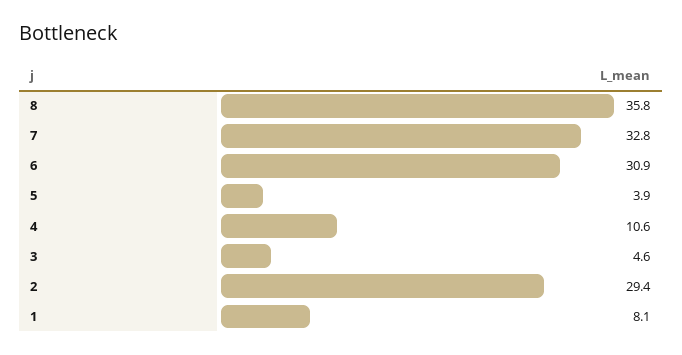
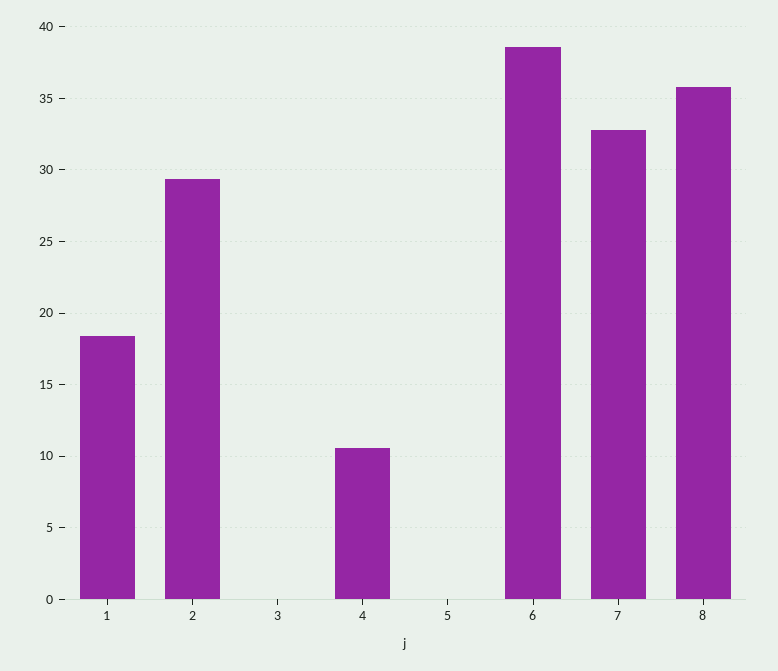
6: 30.9 -> 38.5
5: 3.9 -> 0
3: 4.6 -> 0
1: 8.1 -> 18.5

